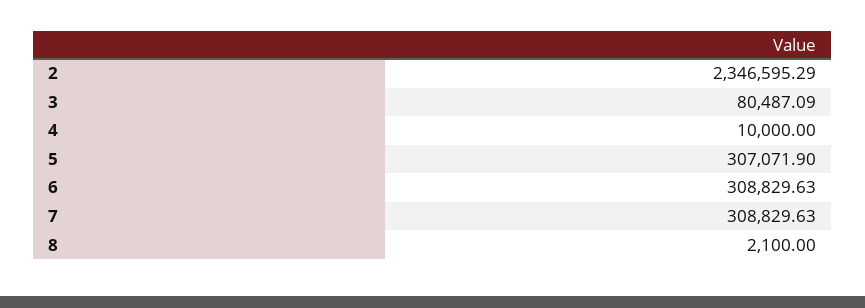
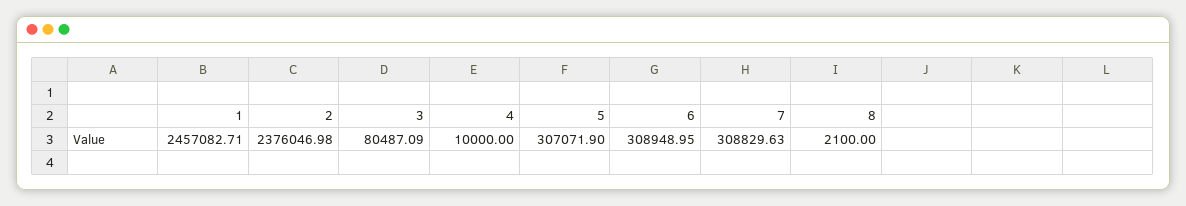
2: 2346595.29 -> 2376046.98
6: 308829.63 -> 308948.95
1: none -> 2457082.71

